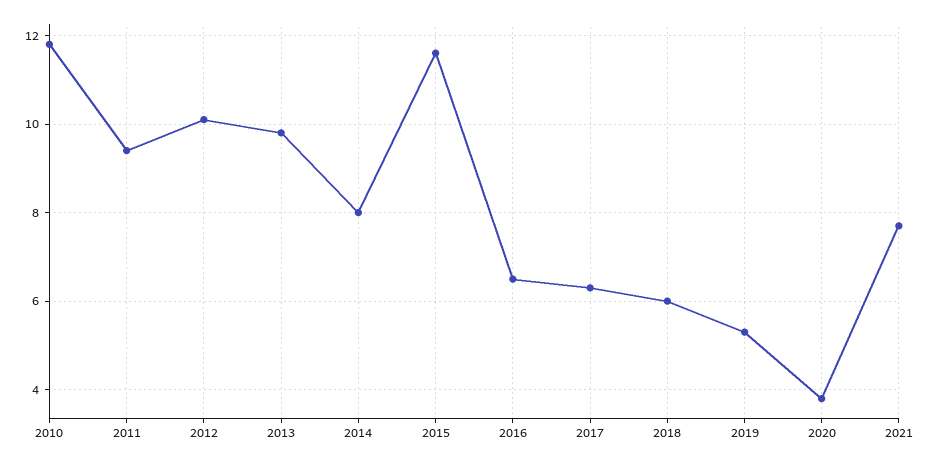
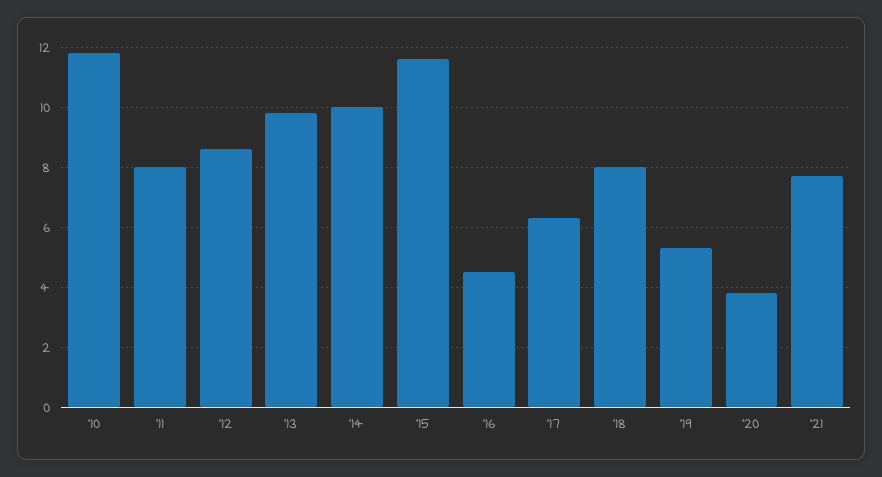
2011: 9.5 -> 8
2012: 10 -> 8.5
2014: 8 -> 10
2016: 6.5 -> 4.5
2018: 6 -> 8

